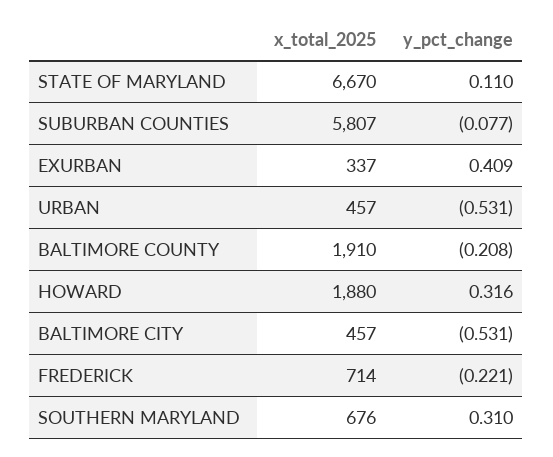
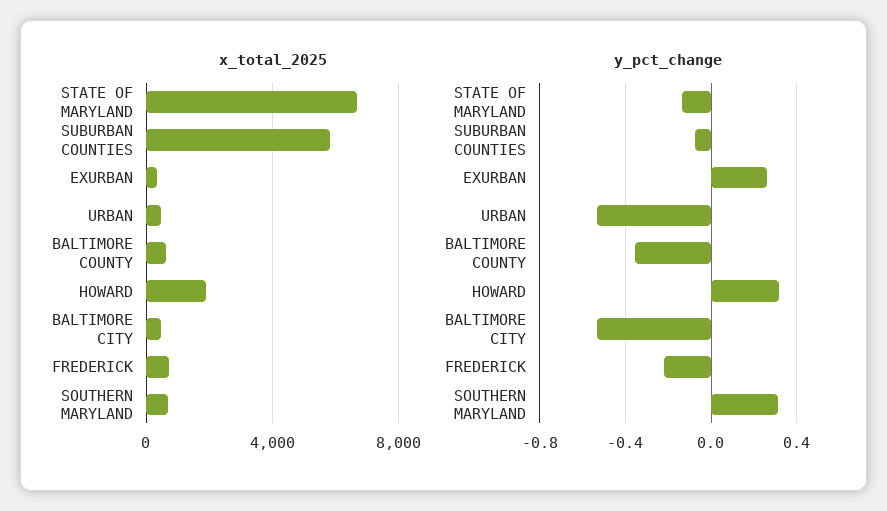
y_pct_change, STATE OF MARYLAND: 0.11 -> -0.15
y_pct_change, EXURBAN: 0.409 -> 0.25
x_total_2025, BALTIMORE COUNTY: 1910 -> 500
y_pct_change, BALTIMORE COUNTY: -0.208 -> -0.35

